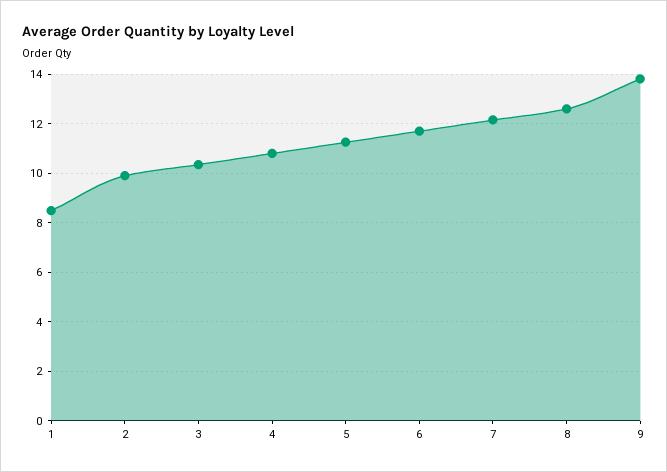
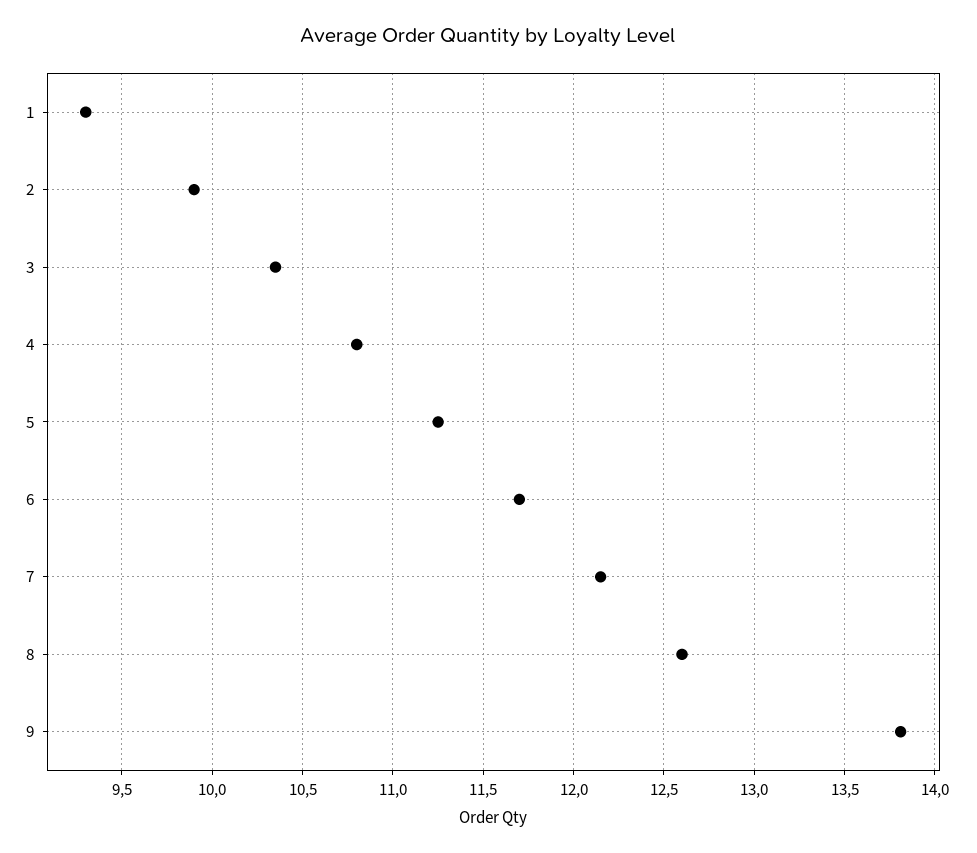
1: 8.5 -> 9.3

